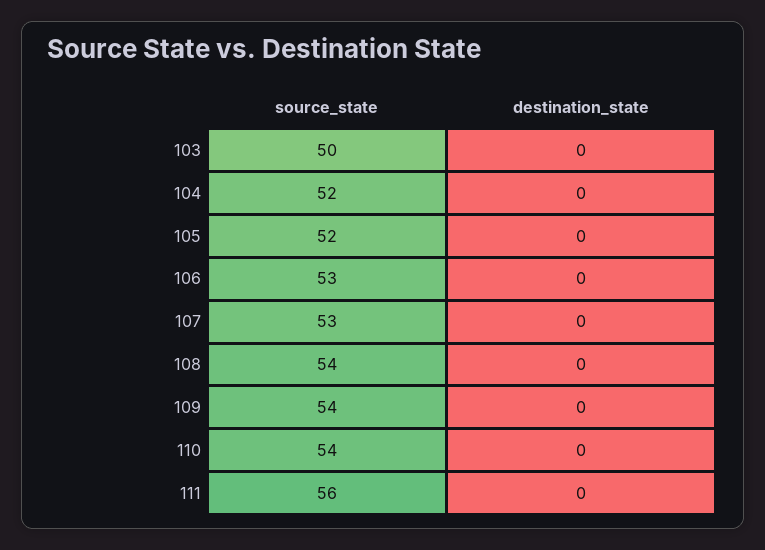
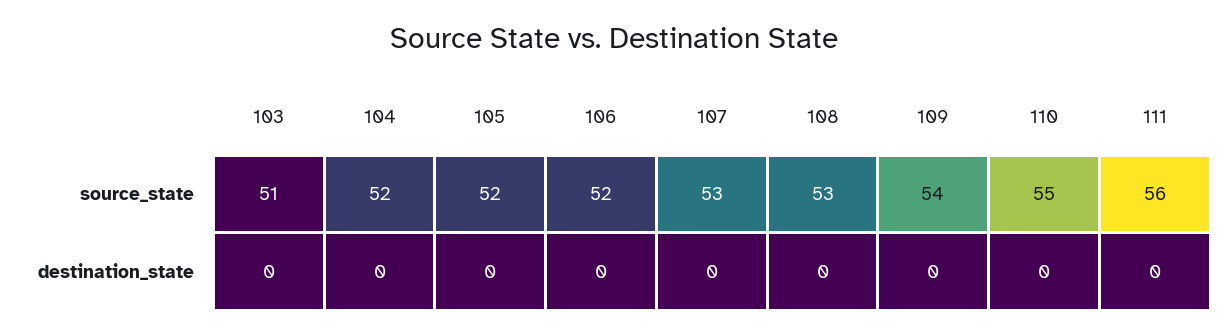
source_state, 103: 50 -> 51
source_state, 106: 53 -> 52
source_state, 108: 54 -> 53
source_state, 110: 54 -> 55

